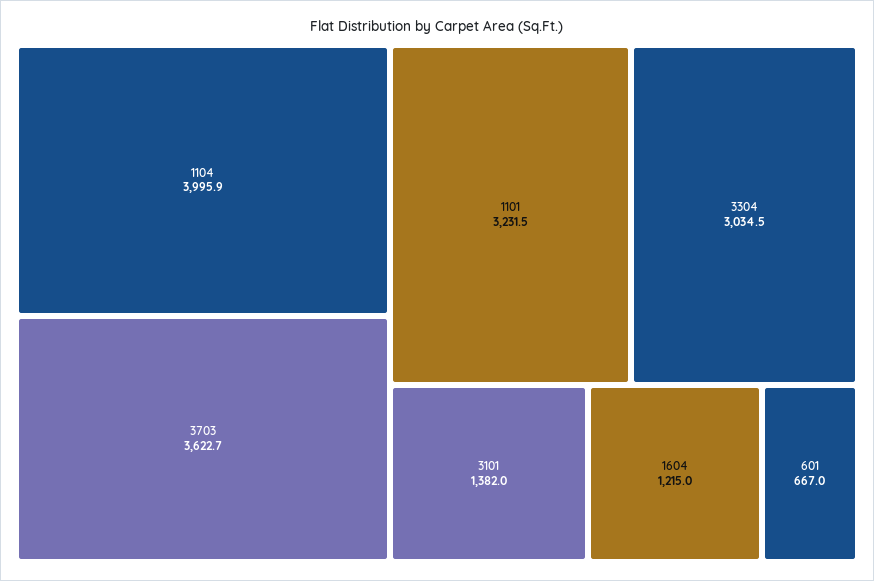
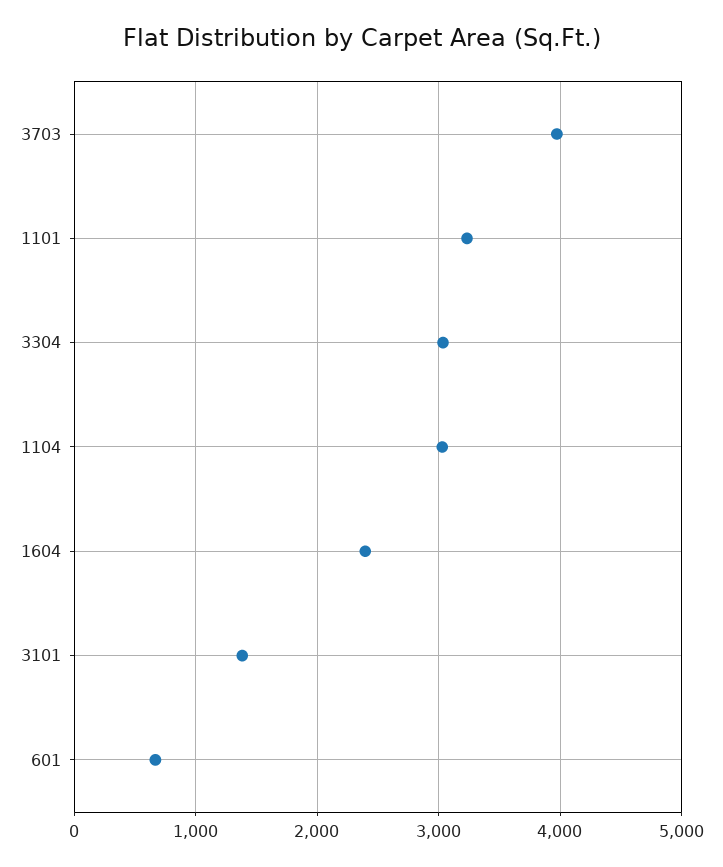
1104: 3995.9 -> 3000
3703: 3622.7 -> 4000
1604: 1215 -> 2400

